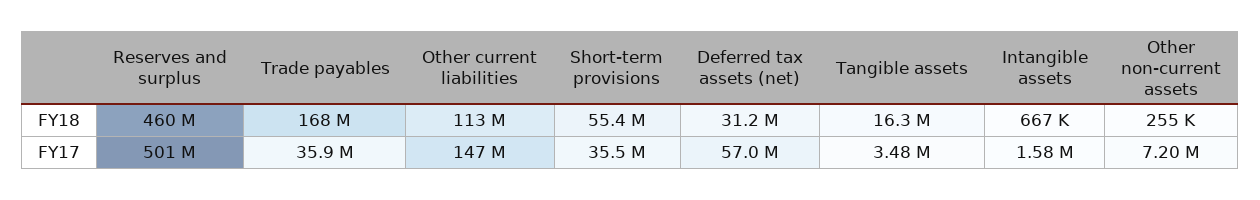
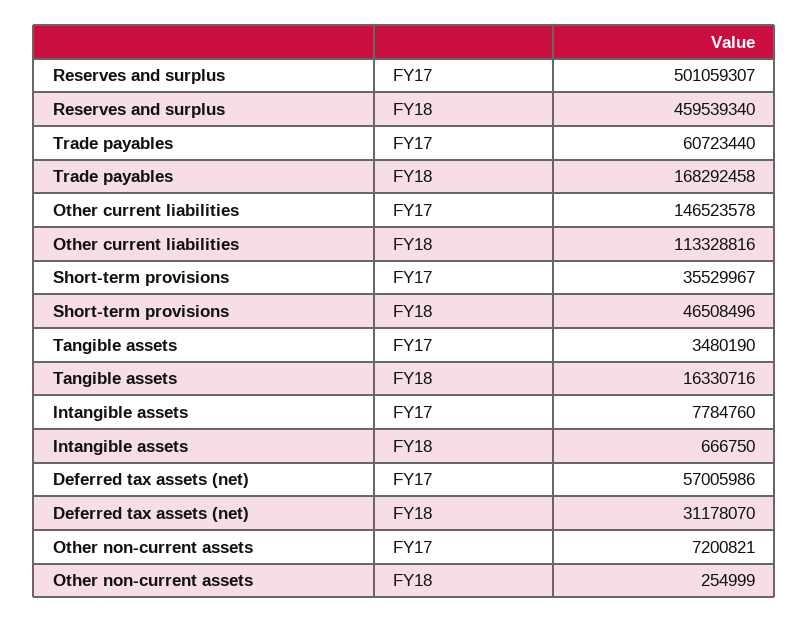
Short-term provisions, FY18: 55400000 -> 46508496
Trade payables, FY17: 35900000 -> 60723440
Intangible assets, FY17: 1580000 -> 7784760

